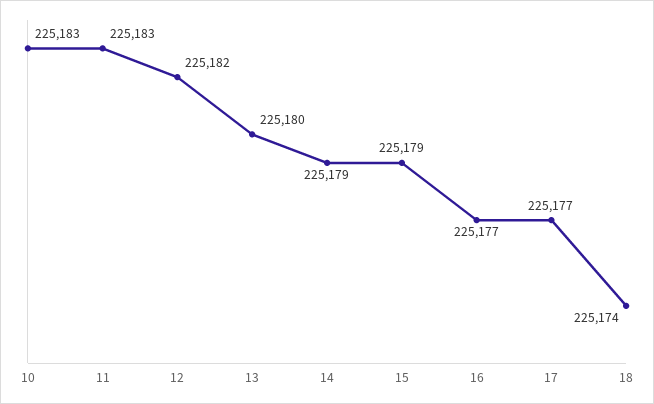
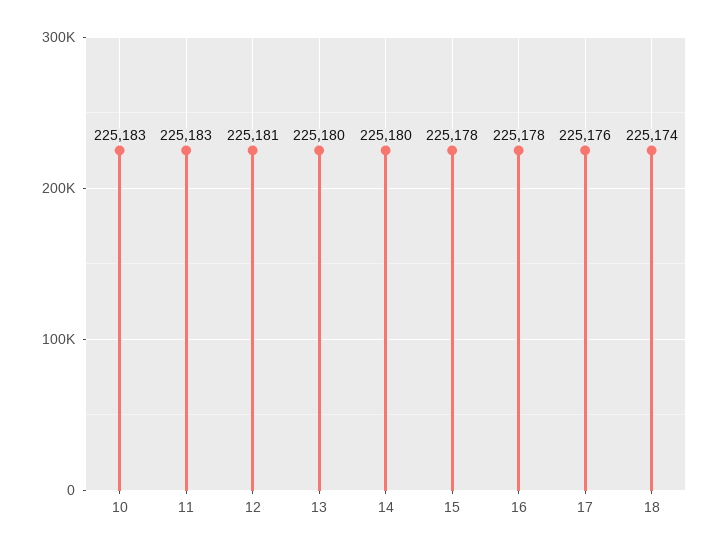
12: 225182 -> 225181
14: 225179 -> 225180
15: 225179 -> 225178
16: 225177 -> 225178
17: 225177 -> 225176

